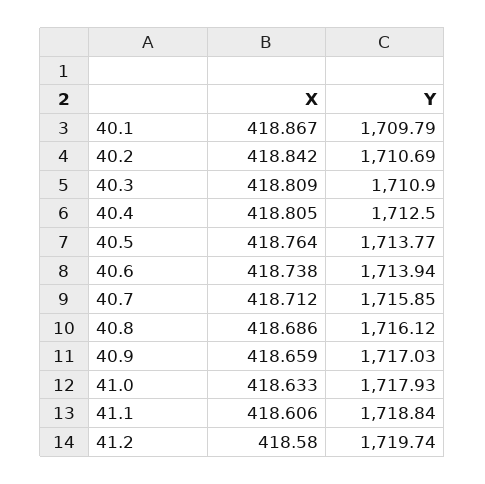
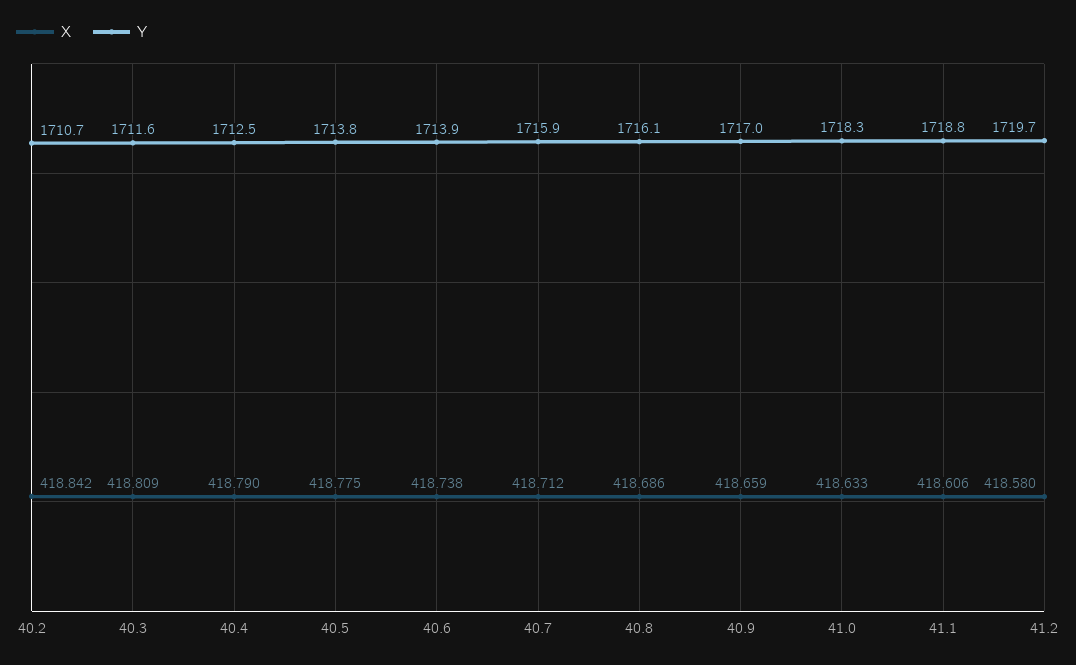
X, 40.1: 418.867 -> none
Y, 40.1: 1709.79 -> none
Y, 40.3: 1710.9 -> 1711.6
X, 40.4: 418.805 -> 418.79
X, 40.5: 418.764 -> 418.775
Y, 41.0: 1717.93 -> 1718.3

